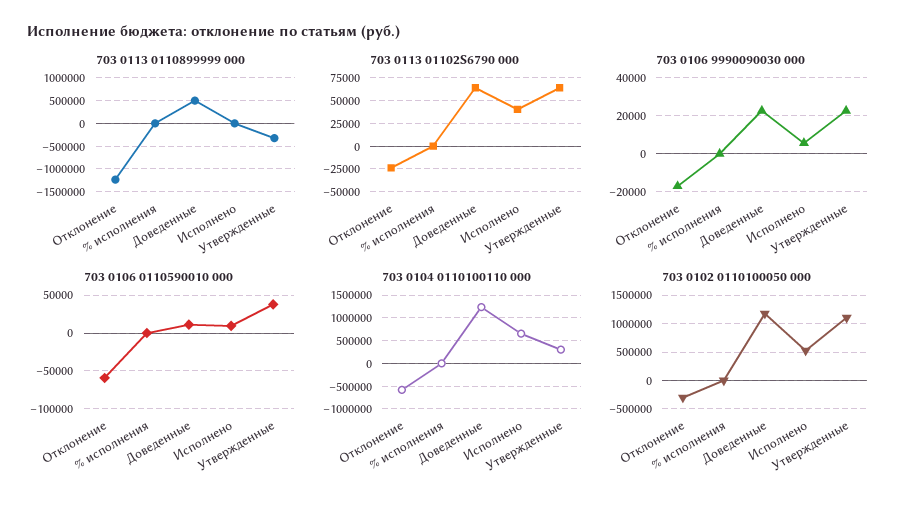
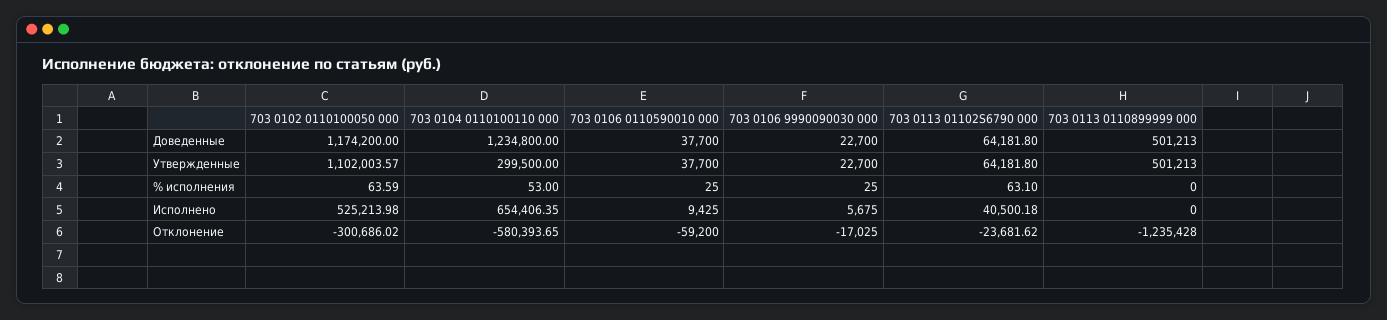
703 0113 0110899999 000, Утвержденные: -250000 -> 501213
703 0106 0110590010 000, Доведенные: 10000 -> 37700

